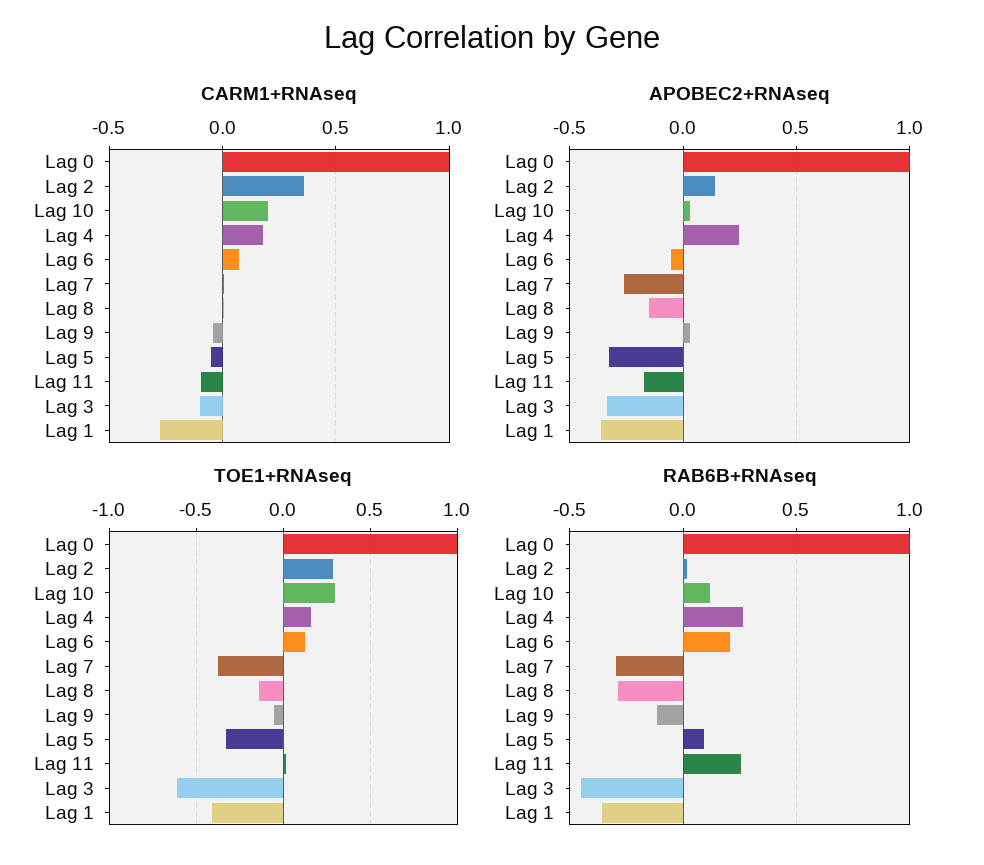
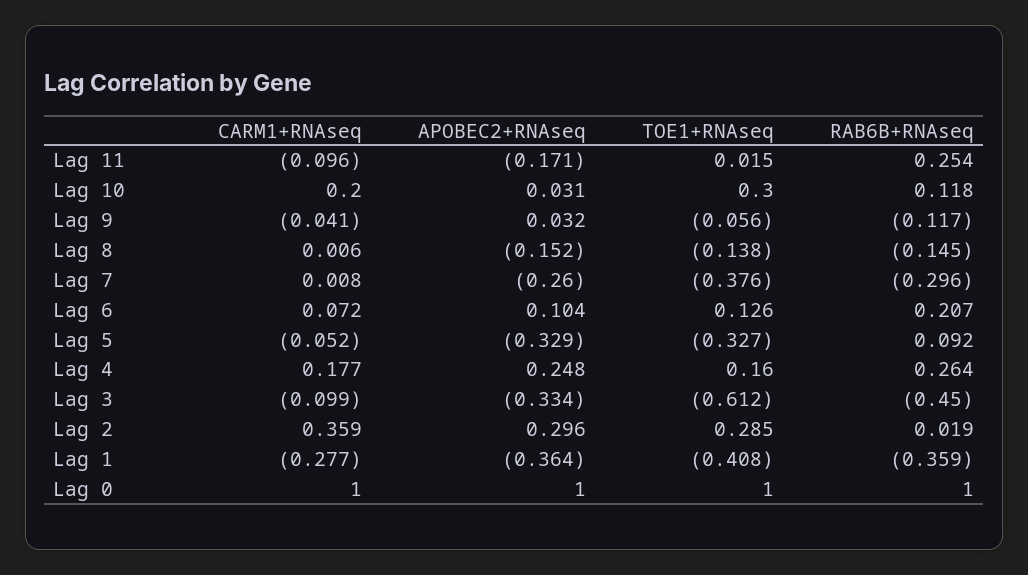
APOBEC2+RNAseq, Lag 2: 0.15 -> 0.296
APOBEC2+RNAseq, Lag 6: -0.05 -> 0.104
RAB6B+RNAseq, Lag 8: -0.3 -> -0.145

